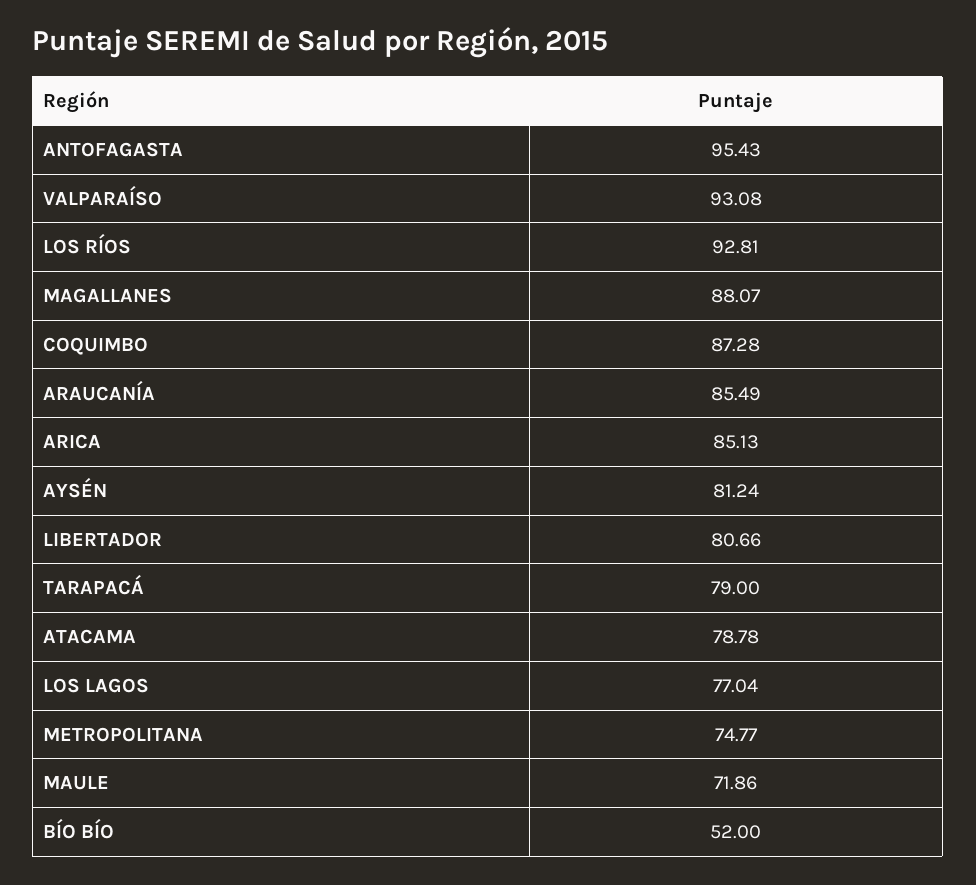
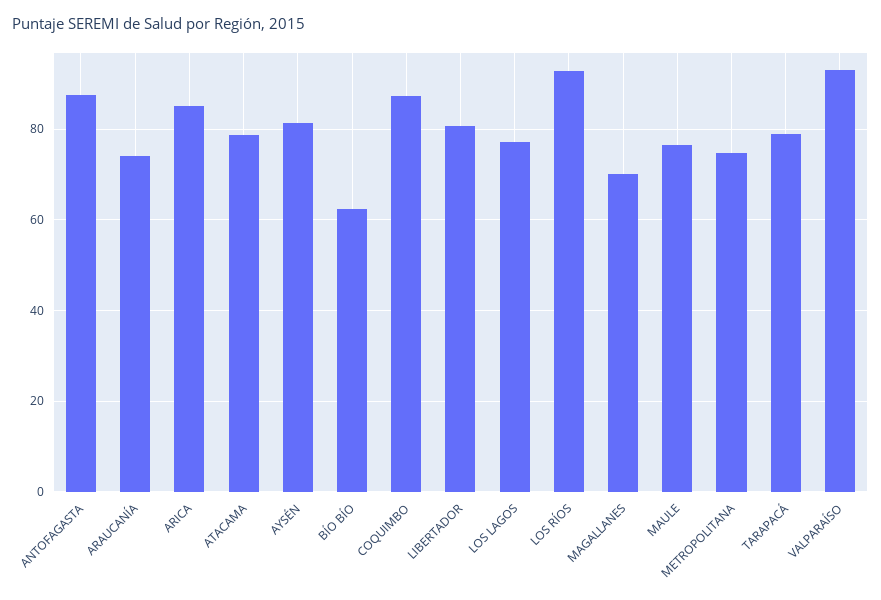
ANTOFAGASTA: 95.43 -> 88
MAGALLANES: 88.07 -> 70
ARAUCANÍA: 85.49 -> 74
MAULE: 71.86 -> 76
BÍO BÍO: 52 -> 62

